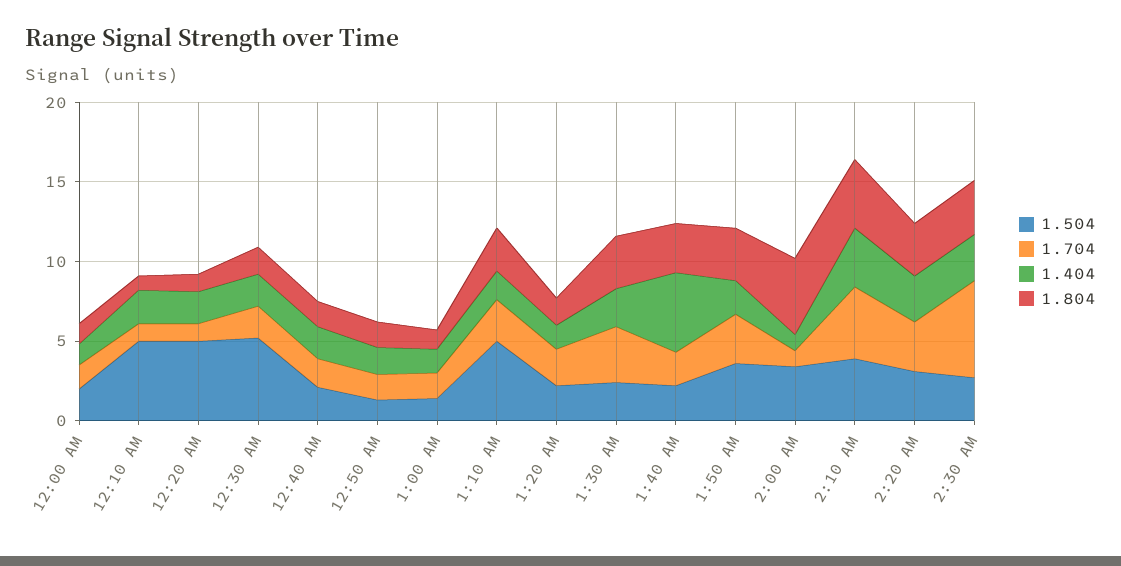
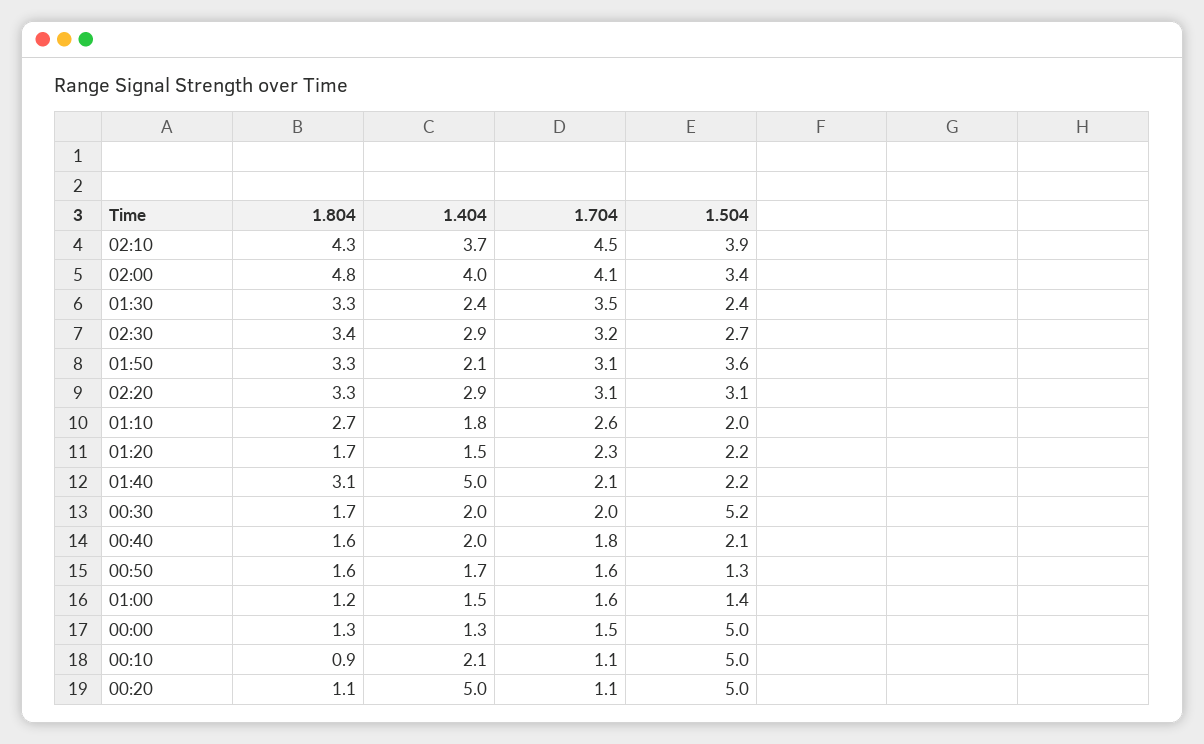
1.504, 12:00 AM: 2 -> 5
1.404, 12:20 AM: 2 -> 5
1.504, 1:10 AM: 5 -> 2
1.704, 2:00 AM: 1 -> 4.1
1.404, 2:00 AM: 1 -> 4
1.704, 2:30 AM: 6 -> 3.2

